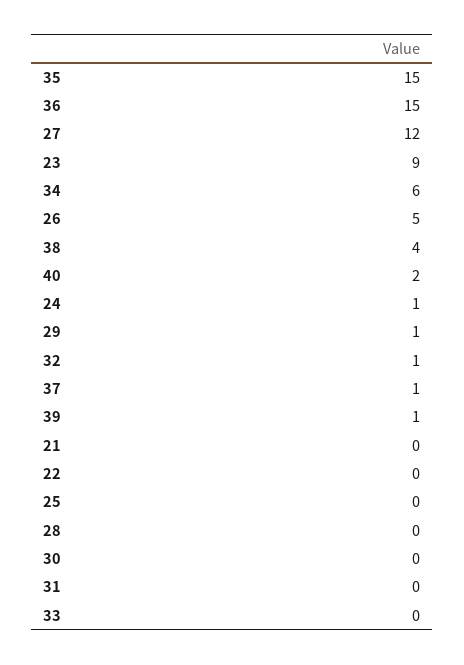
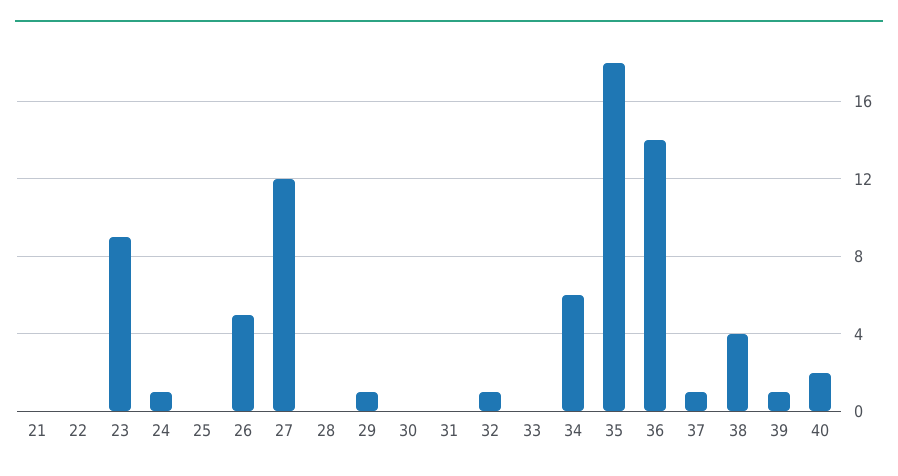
35: 15 -> 18
36: 15 -> 14

